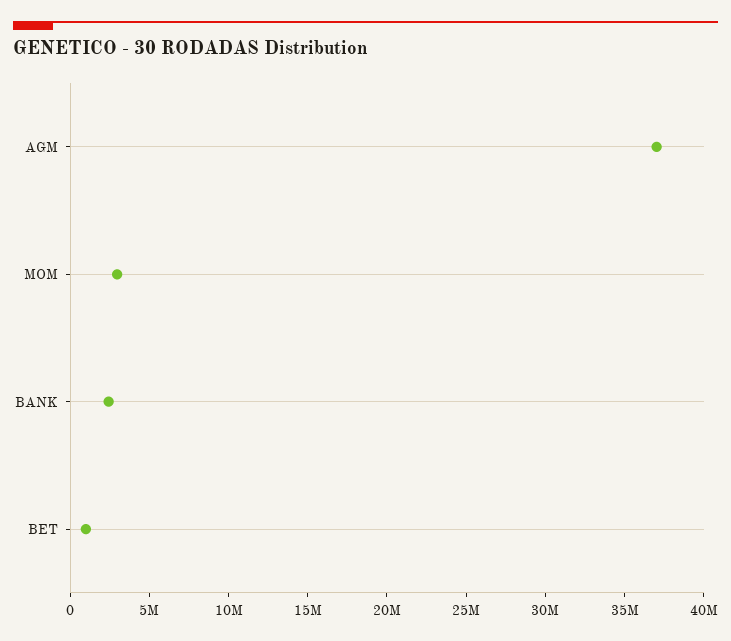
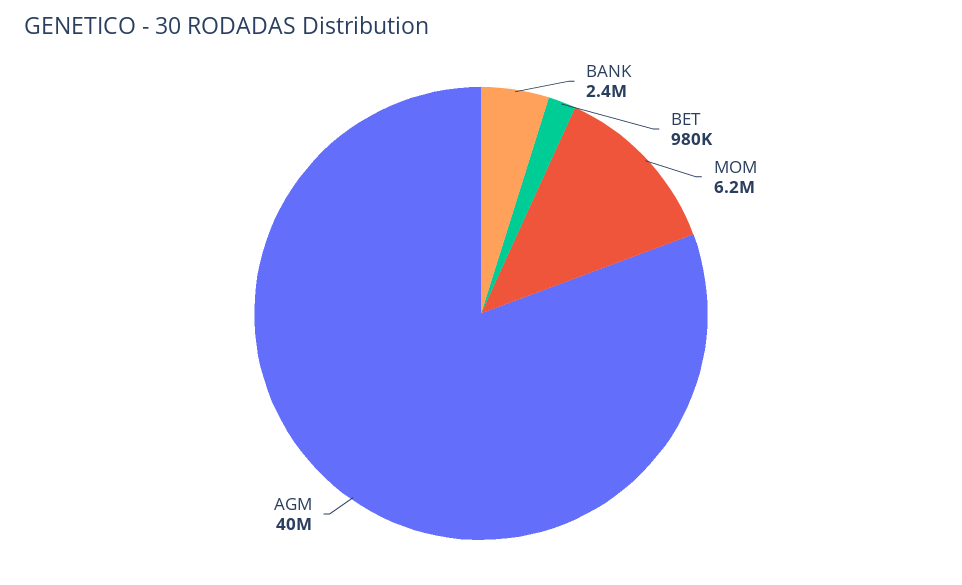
AGM: 37000000 -> 40000000
MOM: 3000000 -> 6200000

